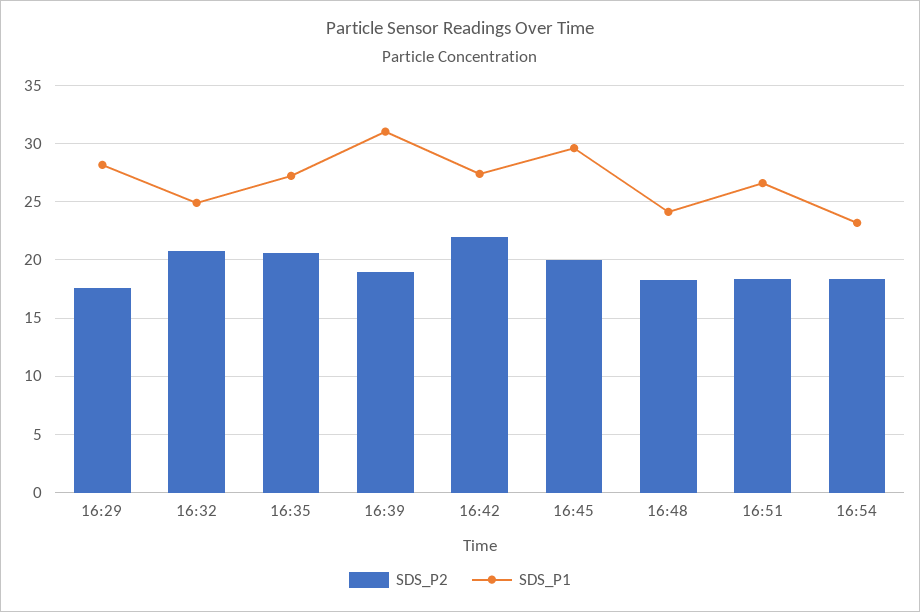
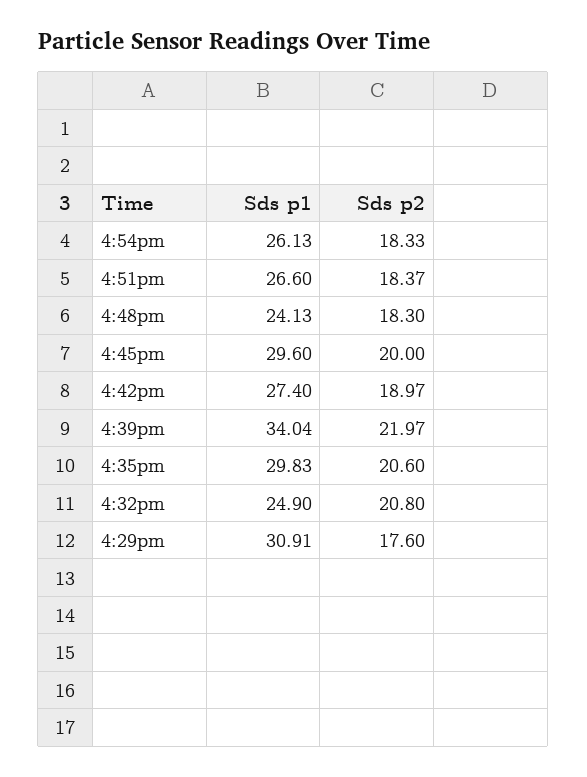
SDS_P1, 16:29: 28 -> 30.91
SDS_P1, 16:35: 27 -> 29.83
SDS_P2, 16:39: 19 -> 21.97
SDS_P1, 16:39: 31 -> 34.04
SDS_P2, 16:42: 22 -> 18.97
SDS_P1, 16:54: 23 -> 26.13

